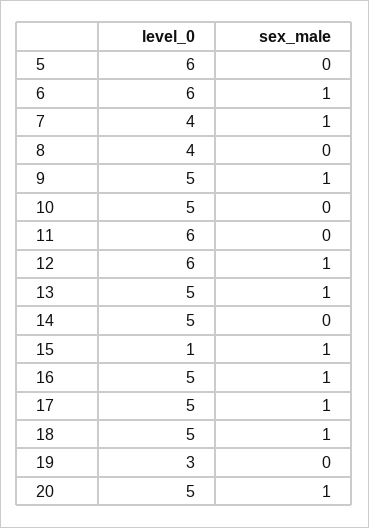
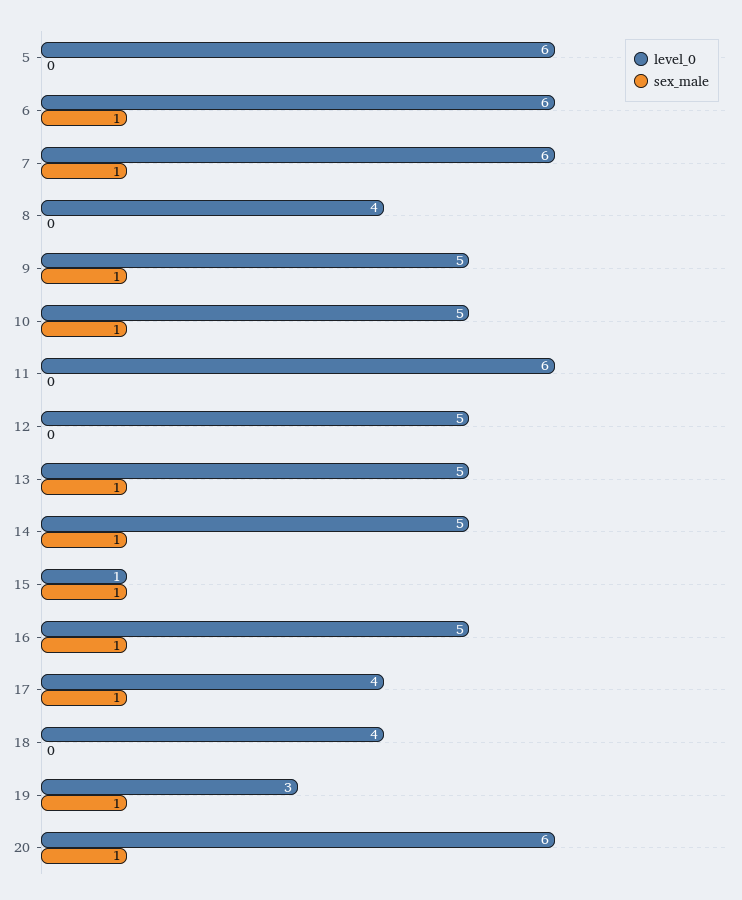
level_0, 7: 4 -> 6
sex_male, 10: 0 -> 1
level_0, 12: 6 -> 5
sex_male, 12: 1 -> 0
sex_male, 14: 0 -> 1
level_0, 17: 5 -> 4
level_0, 18: 5 -> 4
sex_male, 18: 1 -> 0
sex_male, 19: 0 -> 1
level_0, 20: 5 -> 6

